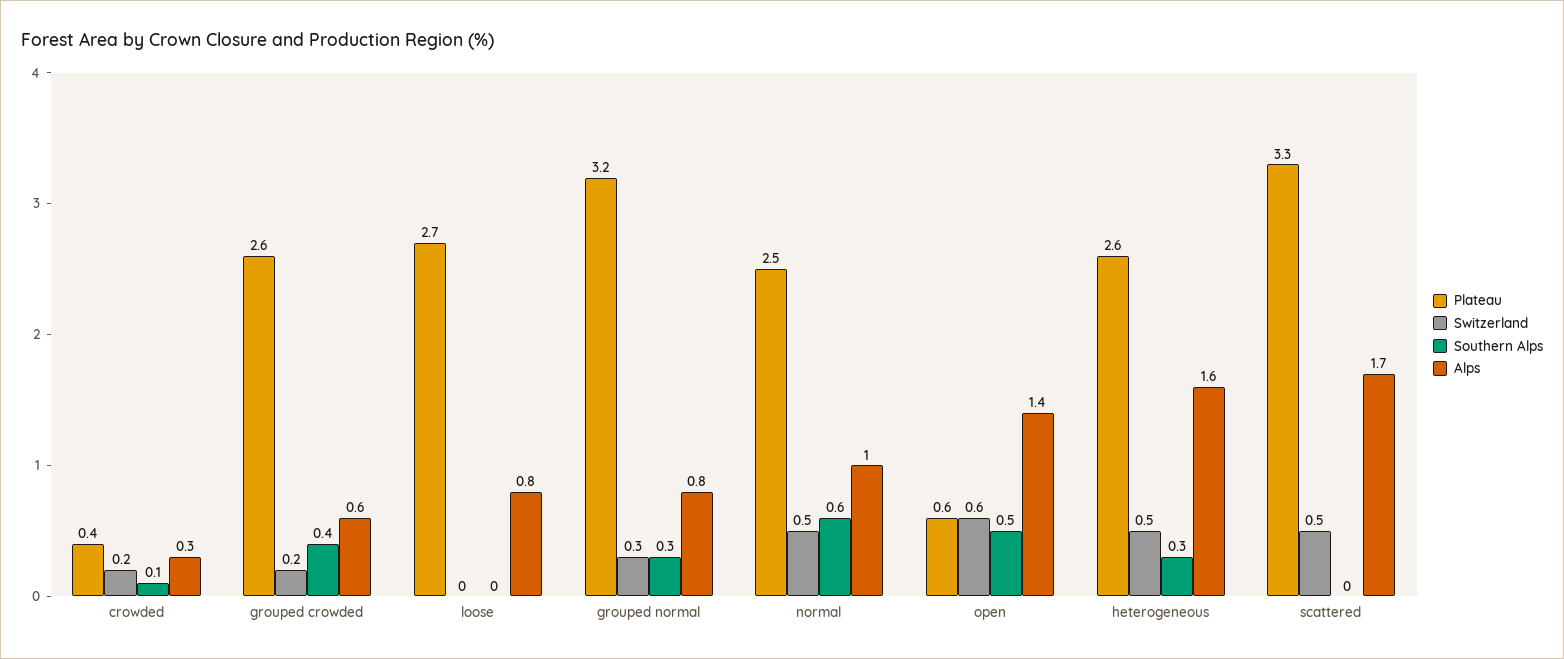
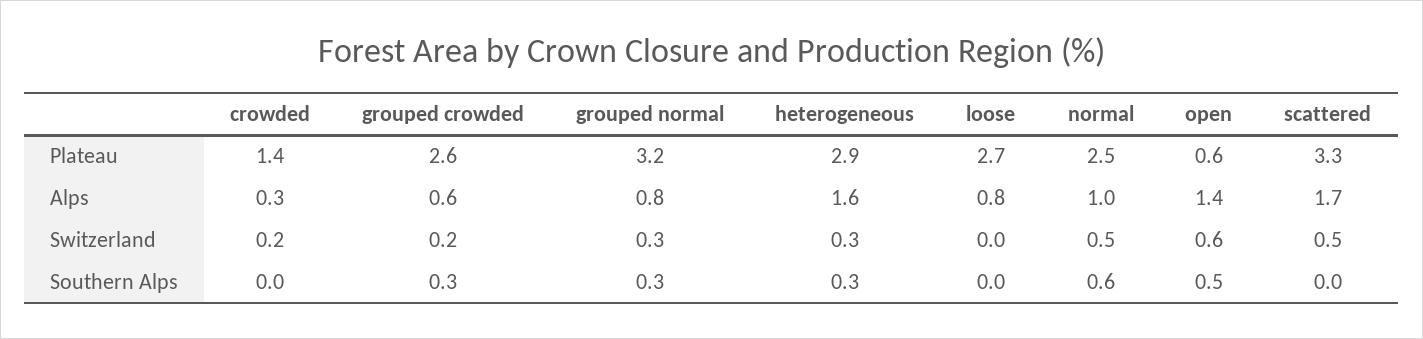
Plateau, crowded: 0.4 -> 1.4
Southern Alps, crowded: 0.1 -> 0
Southern Alps, grouped crowded: 0.4 -> 0.3
Plateau, heterogeneous: 2.6 -> 2.9
Switzerland, heterogeneous: 0.5 -> 0.3

